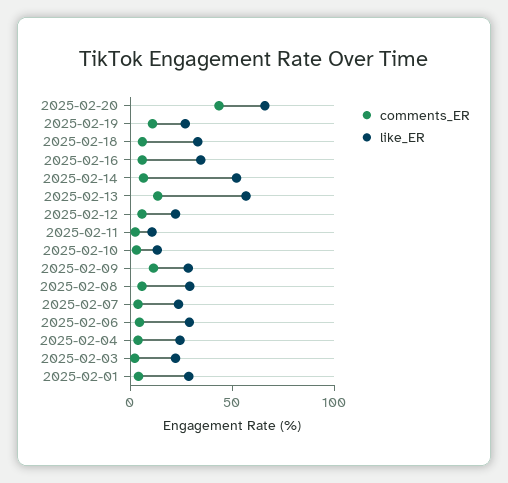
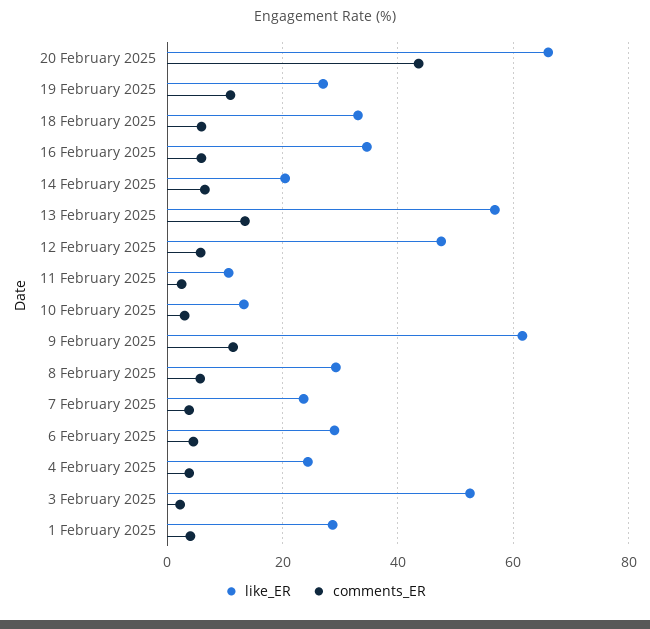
like_ER, 2025-02-14: 50 -> 20
like_ER, 2025-02-12: 20 -> 48
like_ER, 2025-02-09: 30 -> 62
like_ER, 2025-02-03: 20 -> 52

